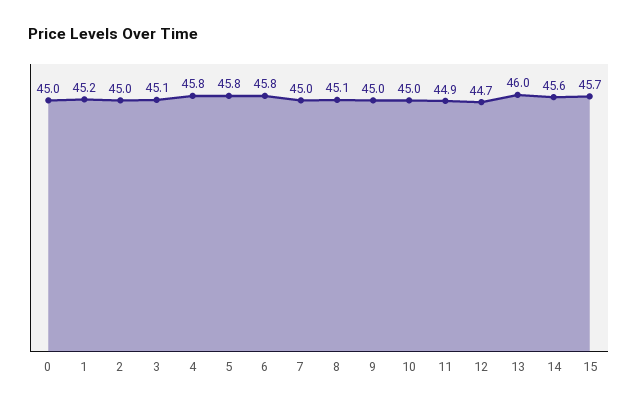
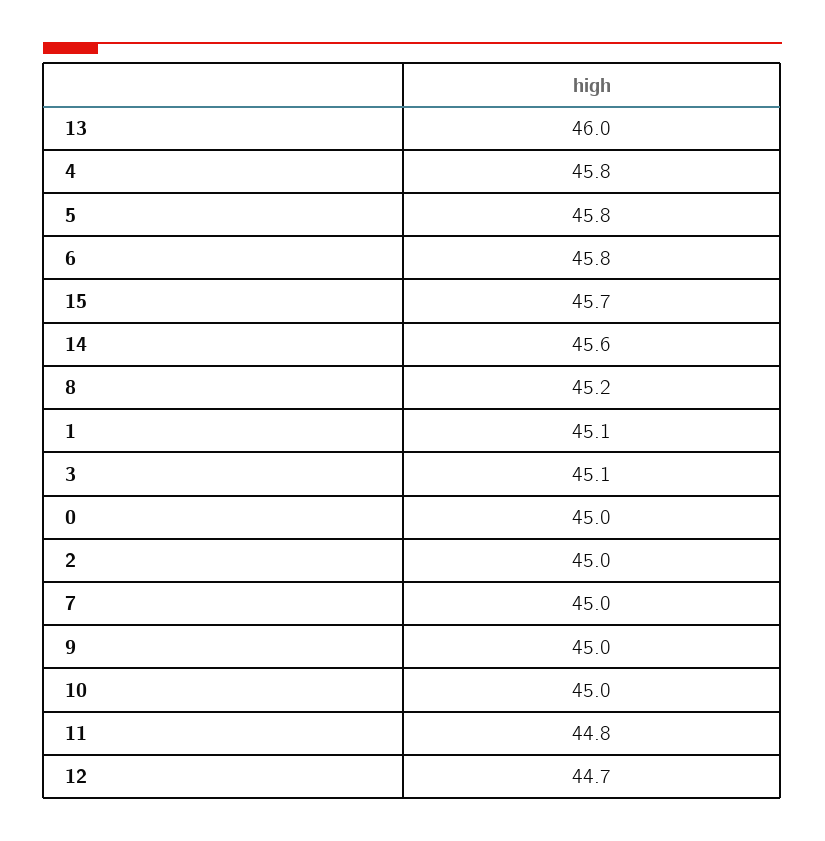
1: 45.2 -> 45.1
8: 45.1 -> 45.2
11: 44.9 -> 44.8

